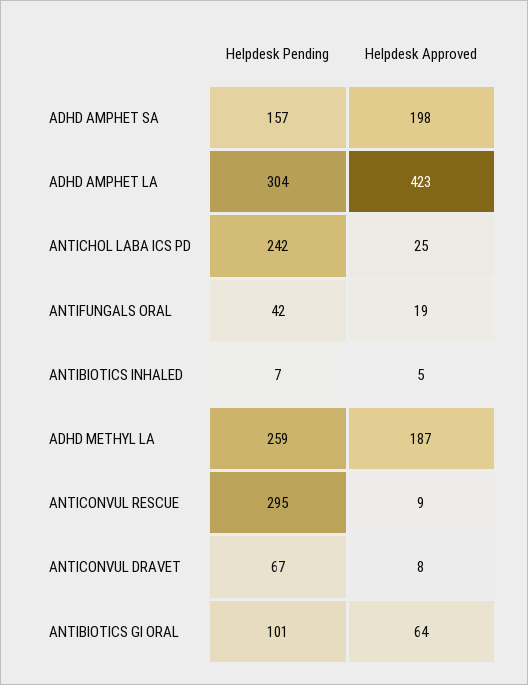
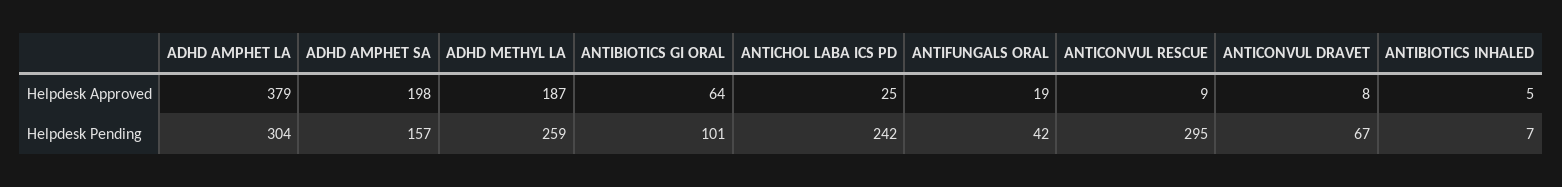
Helpdesk Approved, ADHD AMPHET LA: 423 -> 379

